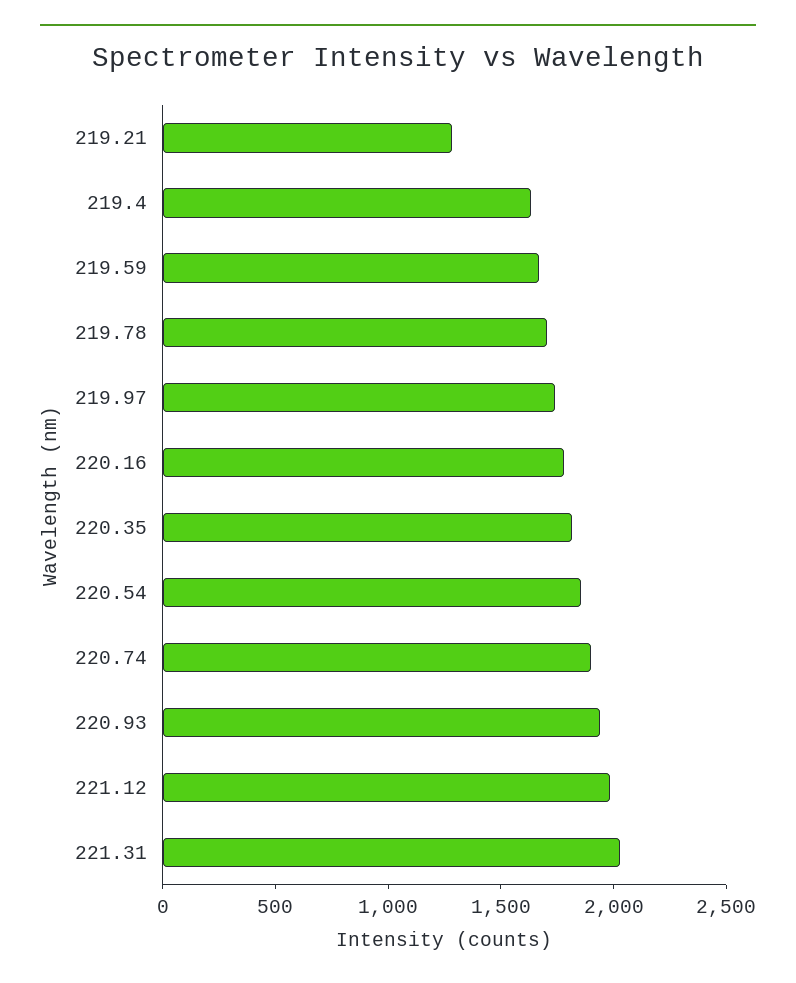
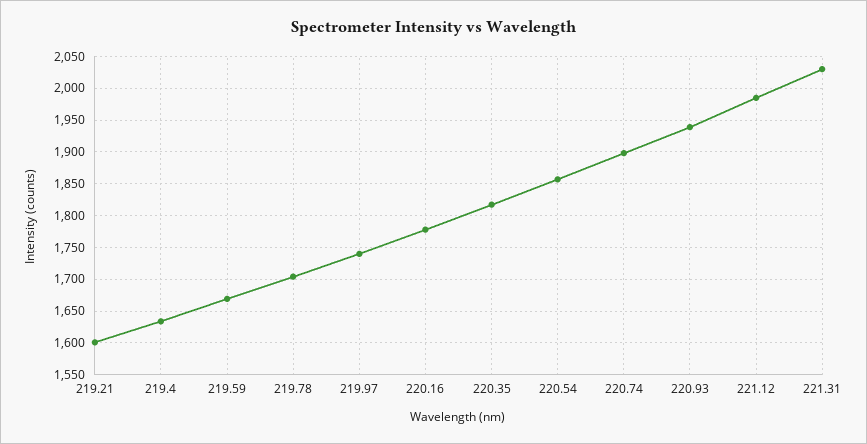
219.21: 1300 -> 1600

